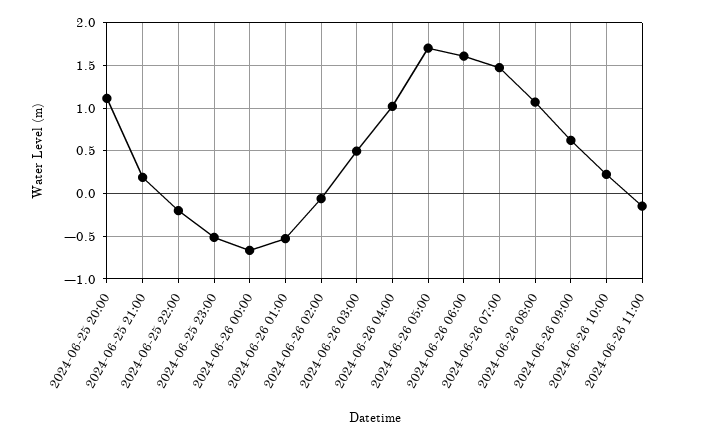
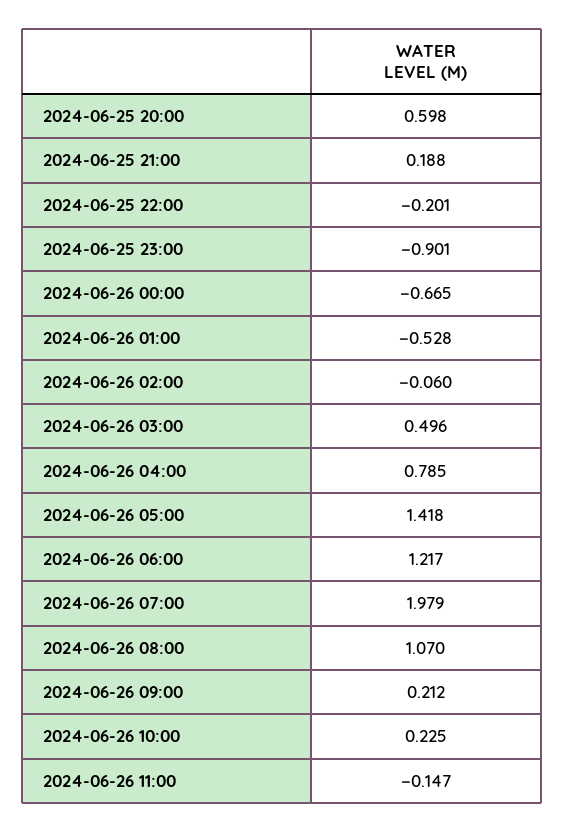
2024-06-25 20:00: 1.1 -> 0.598
2024-06-25 23:00: -0.5 -> -0.901
2024-06-26 04:00: 1 -> 0.785
2024-06-26 05:00: 1.7 -> 1.418
2024-06-26 06:00: 1.6 -> 1.217
2024-06-26 07:00: 1.5 -> 1.979
2024-06-26 09:00: 0.6 -> 0.212

